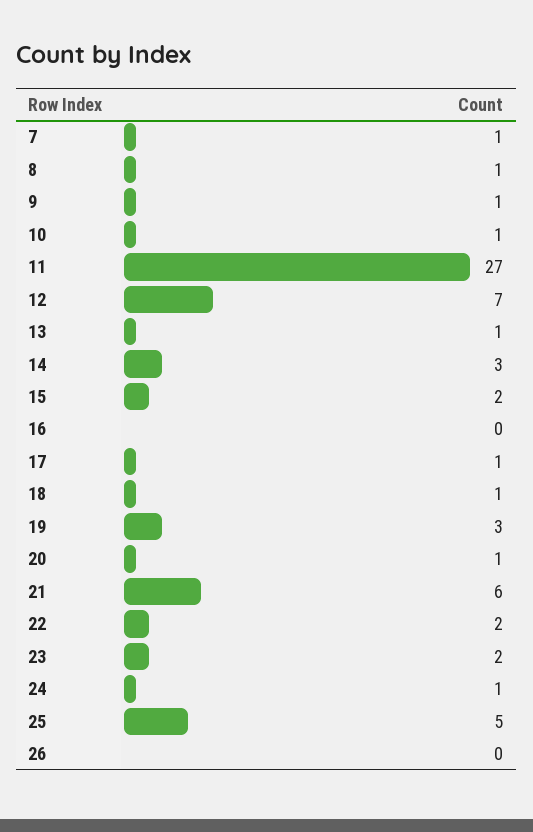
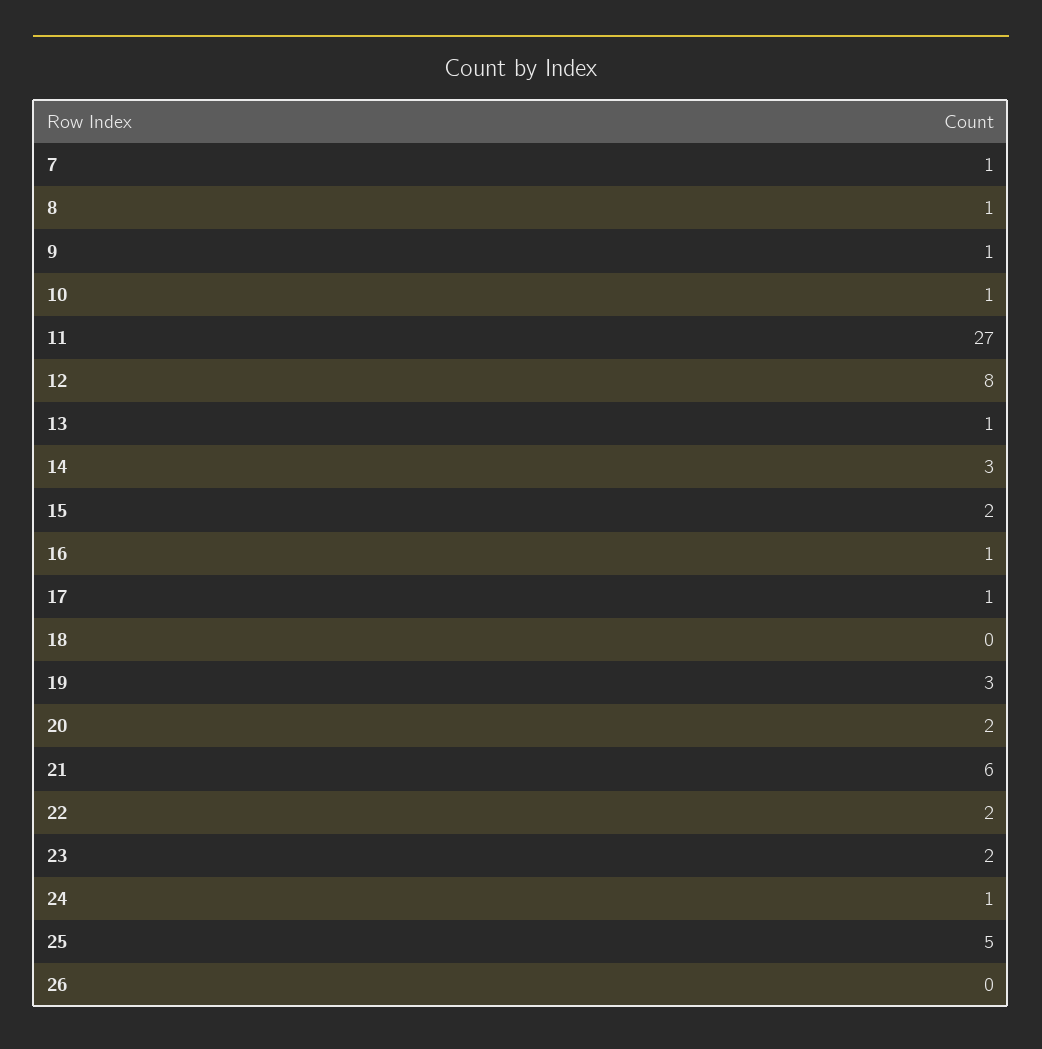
12: 7 -> 8
16: 0 -> 1
18: 1 -> 0
20: 1 -> 2

